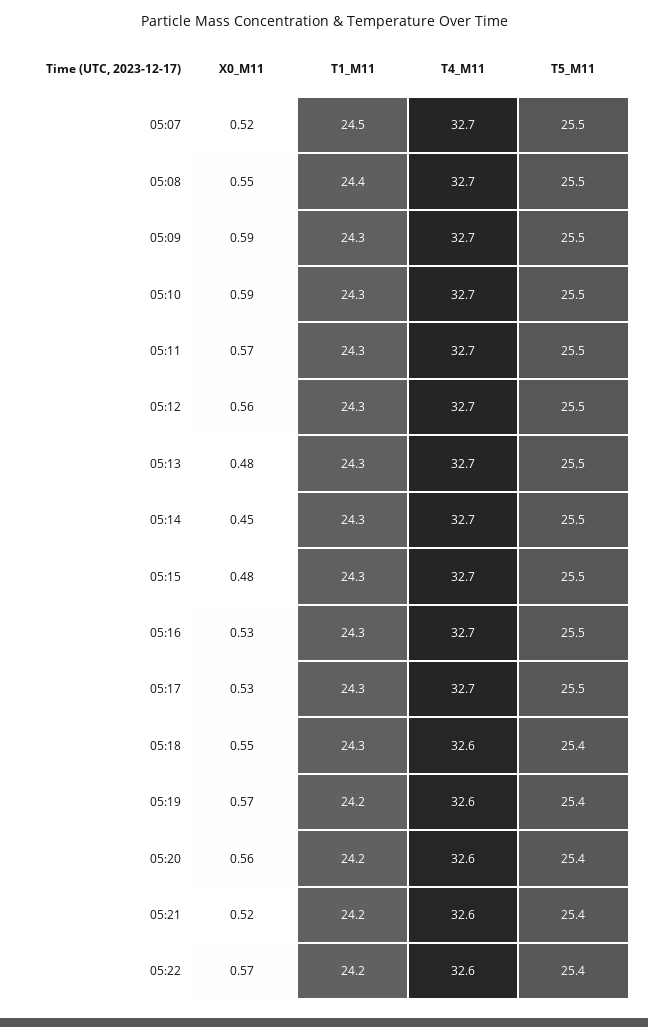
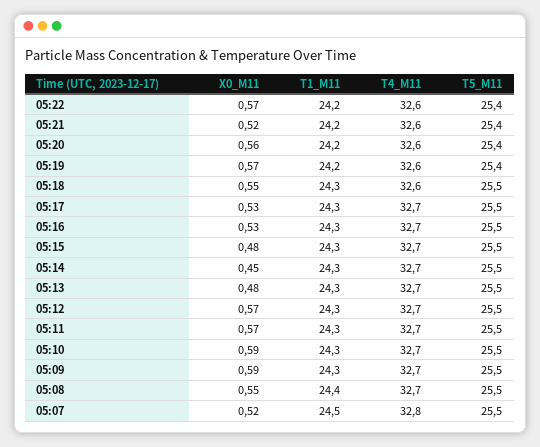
T4_M11, 05:07: 32.7 -> 32.8
X0_M11, 05:12: 0.56 -> 0.57
T5_M11, 05:18: 25.4 -> 25.5

